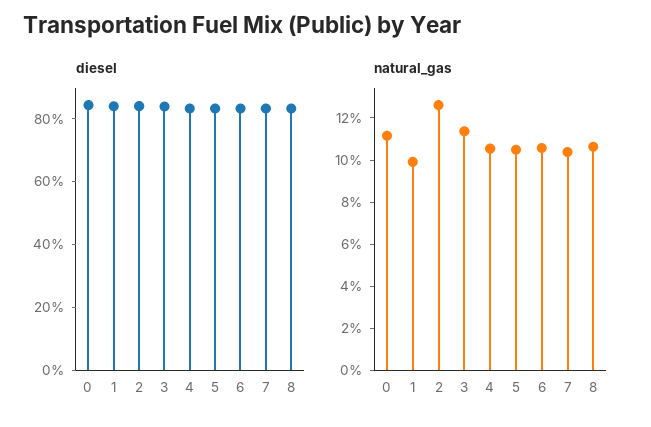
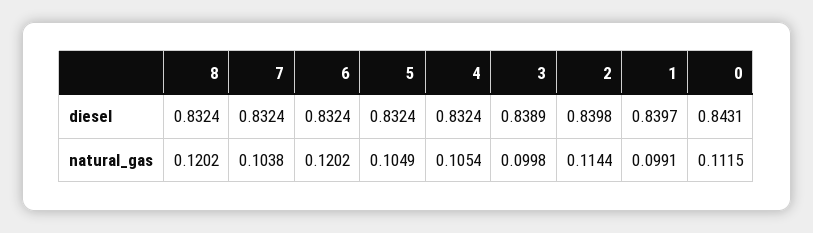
natural_gas, 2: 0.125 -> 0.1144
natural_gas, 3: 0.115 -> 0.0998
natural_gas, 6: 0.105 -> 0.1202
natural_gas, 8: 0.105 -> 0.1202

